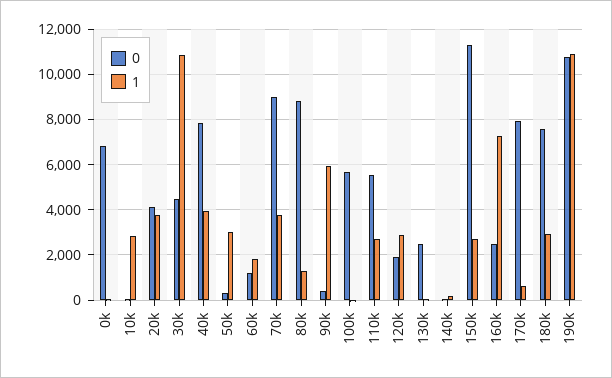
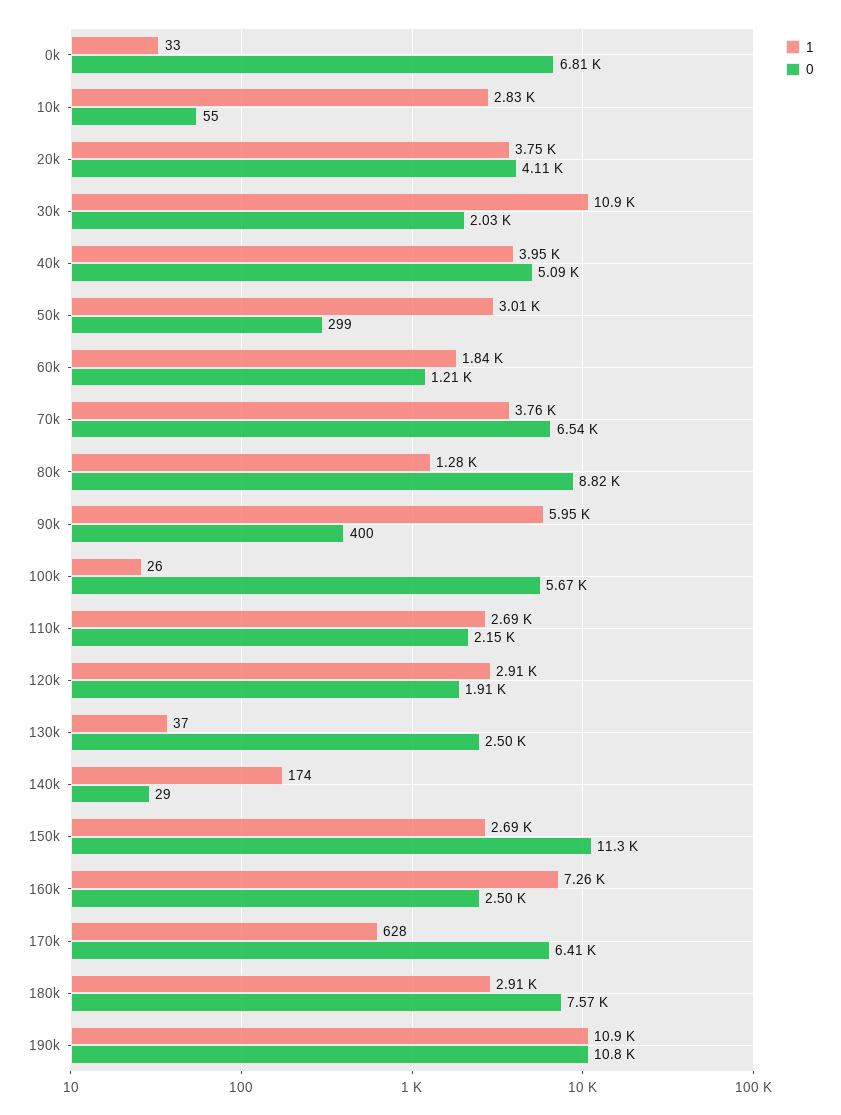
0, 30k: 4500 -> 2030
0, 40k: 8000 -> 5090
0, 70k: 9000 -> 6540
0, 110k: 5500 -> 2150
0, 170k: 8000 -> 6410

